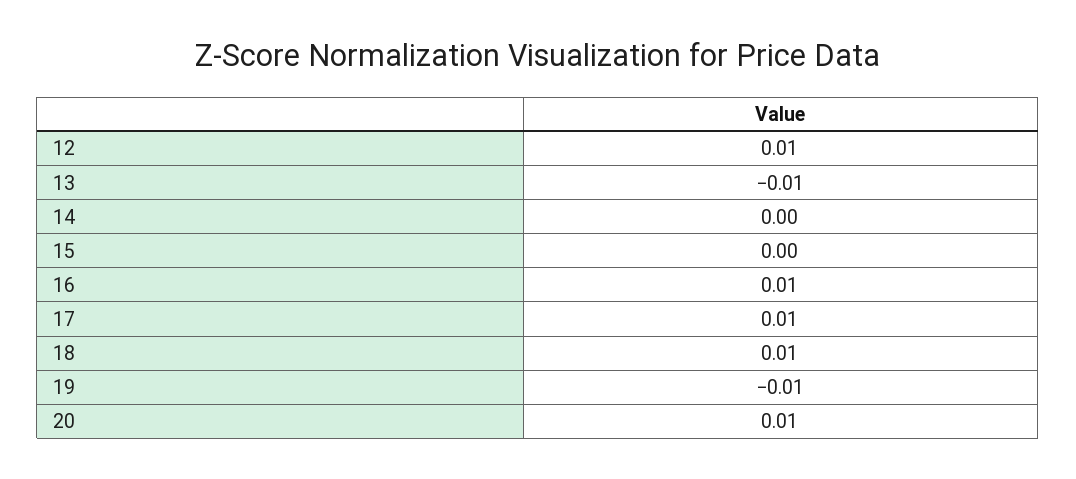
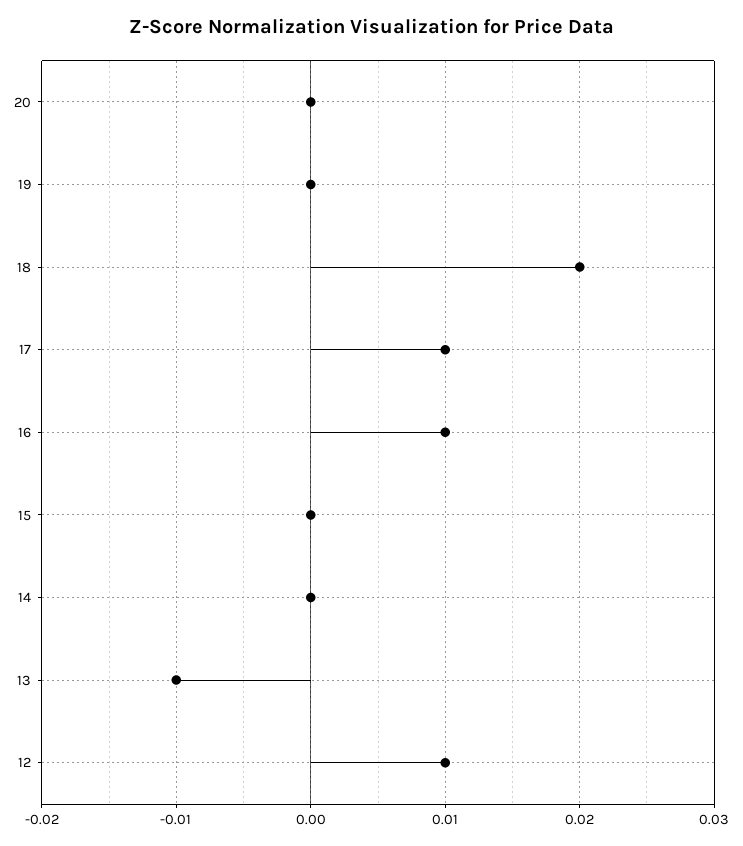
18: 0.01 -> 0.02
19: -0.01 -> 0
20: 0.01 -> 0

